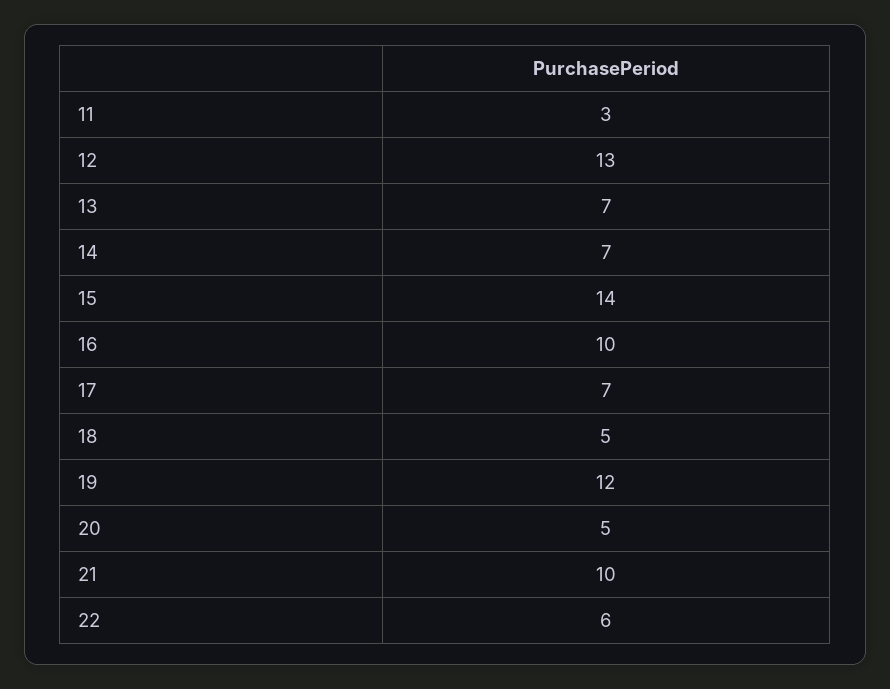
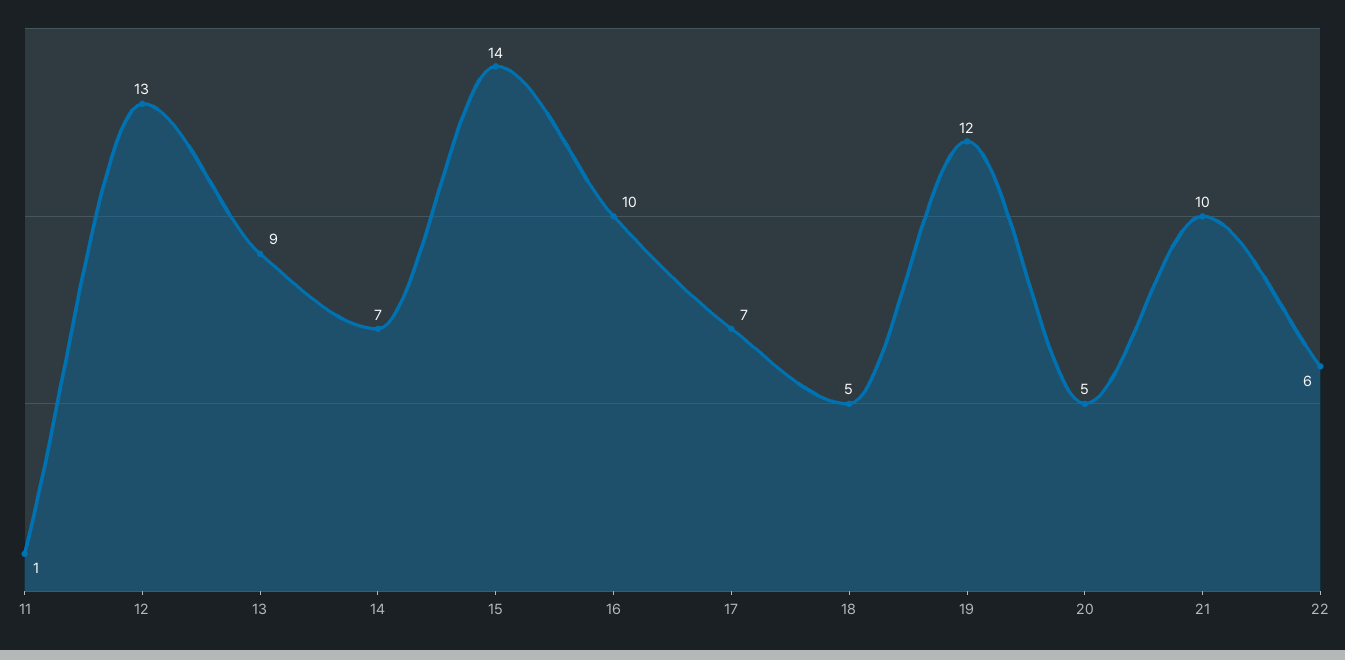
11: 3 -> 1
13: 7 -> 9

